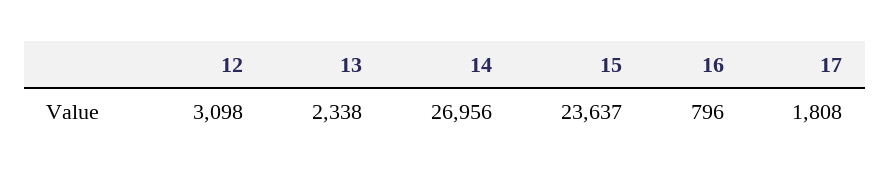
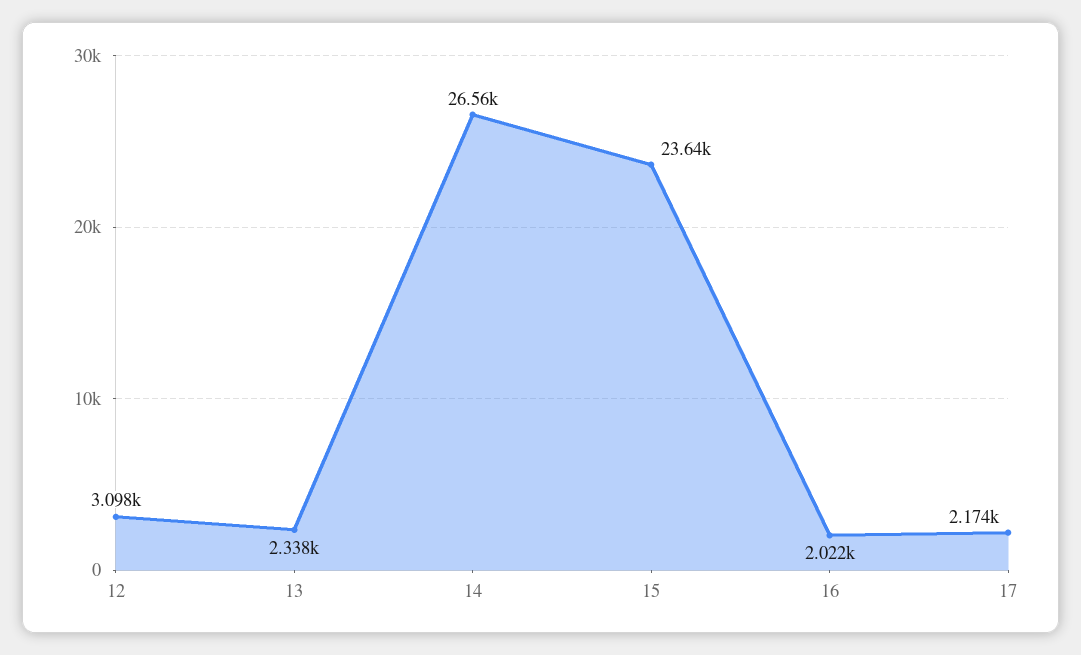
14: 26956 -> 26560
16: 796 -> 2022
17: 1808 -> 2174

